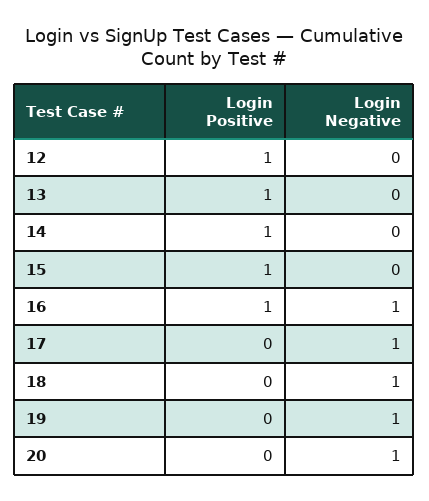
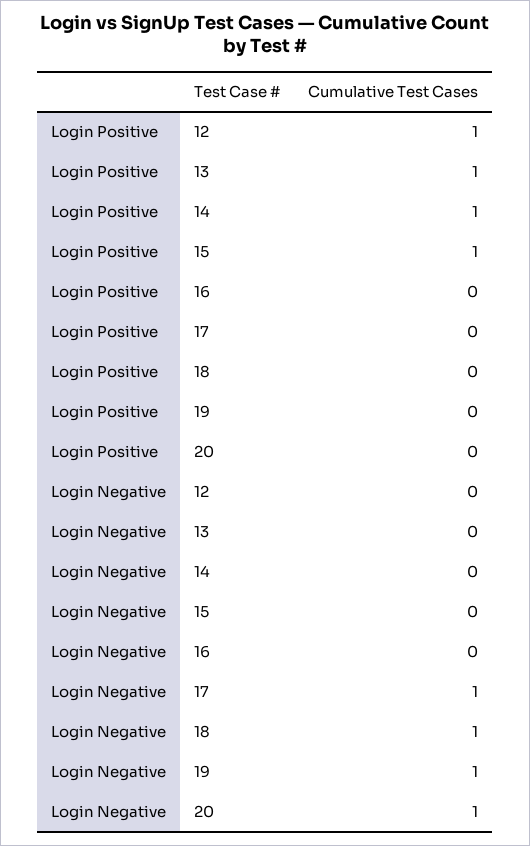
Login Positive, 16: 1 -> 0
Login Negative, 16: 1 -> 0

